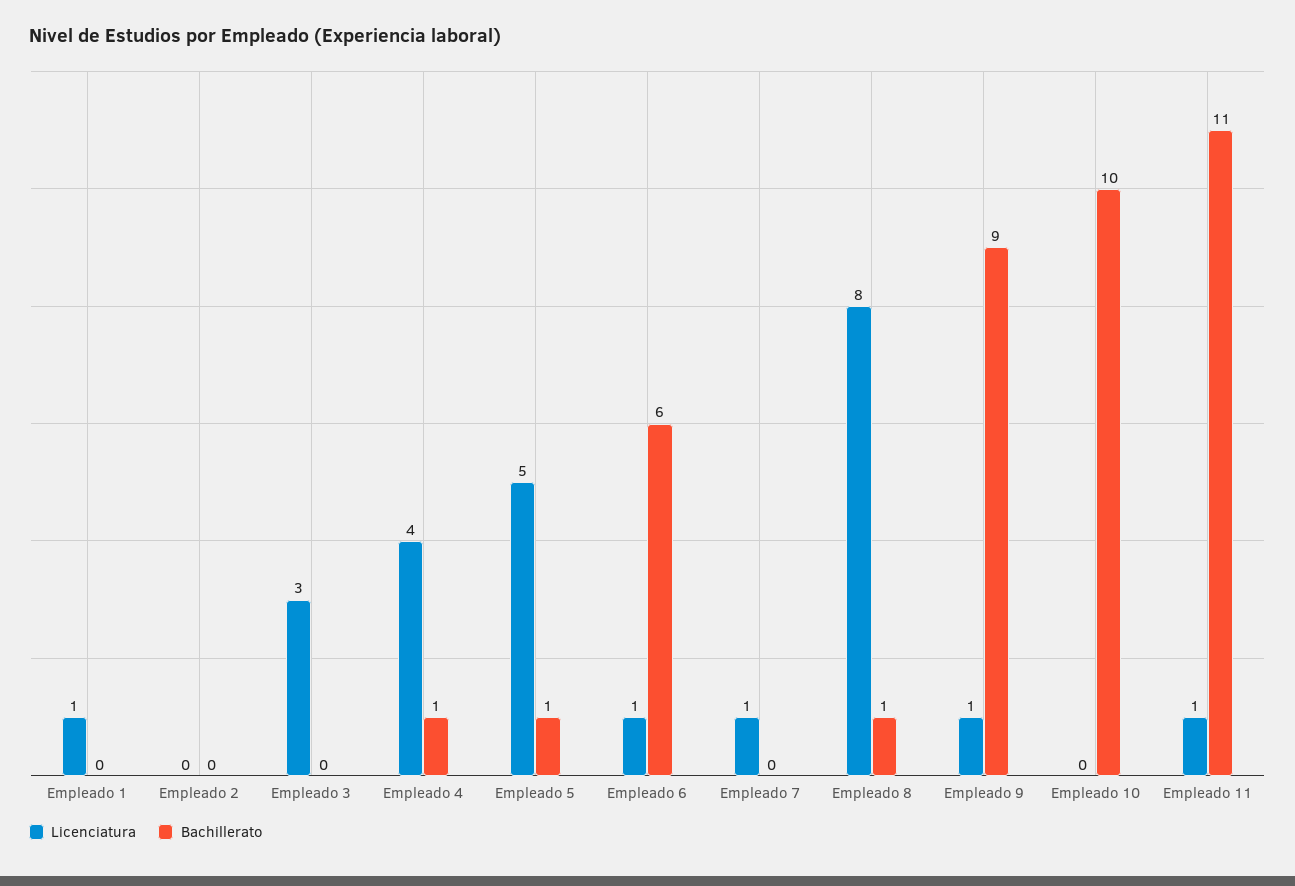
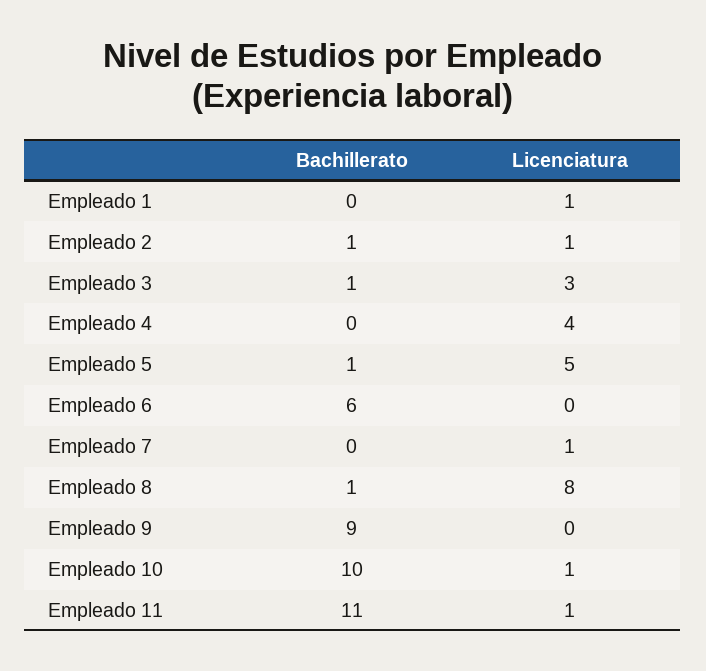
Licenciatura, Empleado 2: 0 -> 1
Bachillerato, Empleado 2: 0 -> 1
Bachillerato, Empleado 3: 0 -> 1
Bachillerato, Empleado 4: 1 -> 0
Licenciatura, Empleado 6: 1 -> 0
Licenciatura, Empleado 9: 1 -> 0
Licenciatura, Empleado 10: 0 -> 1

